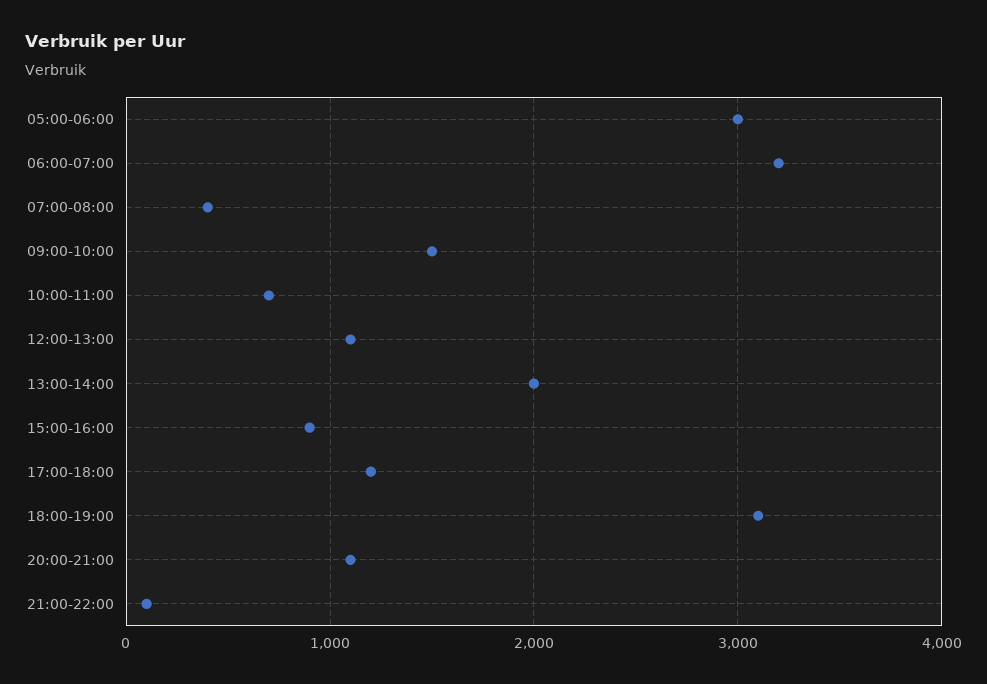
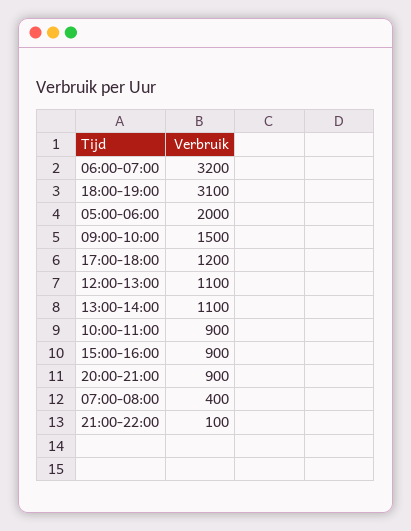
05:00-06:00: 3000 -> 2000
10:00-11:00: 700 -> 900
13:00-14:00: 2000 -> 1100
20:00-21:00: 1100 -> 900

